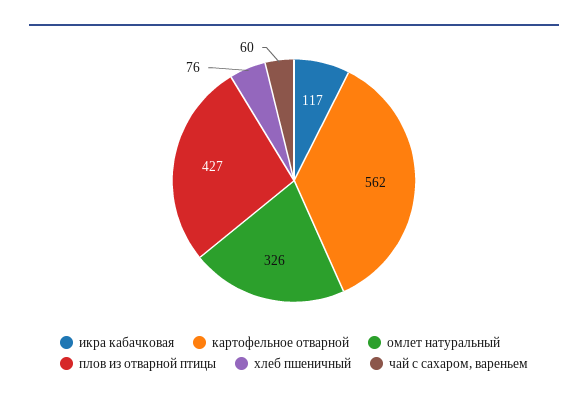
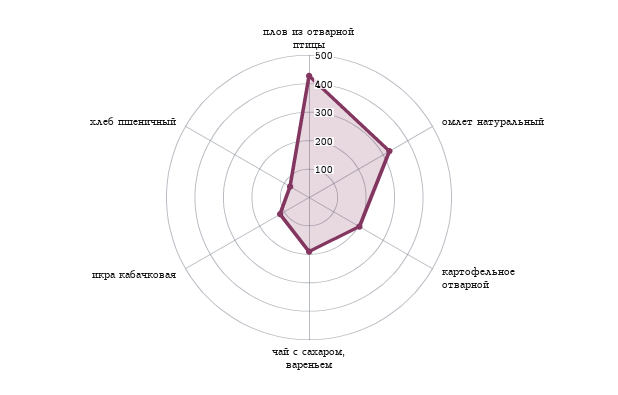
картофельное отварной: 562 -> 200
чай с сахаром, вареньем: 60 -> 200

